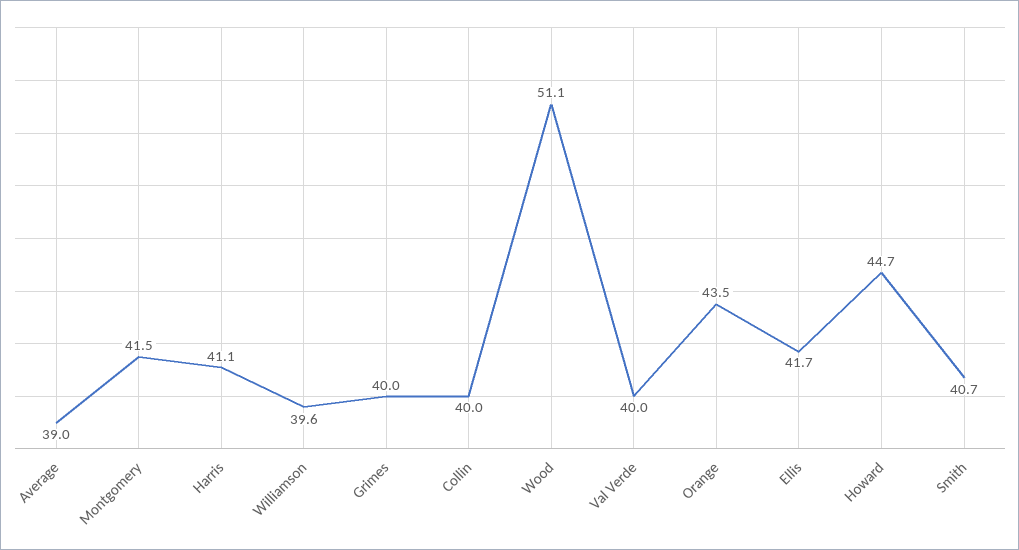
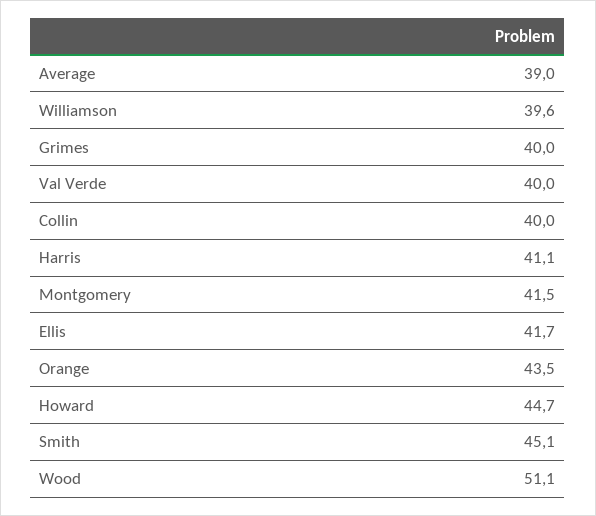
Smith: 40.7 -> 45.1

